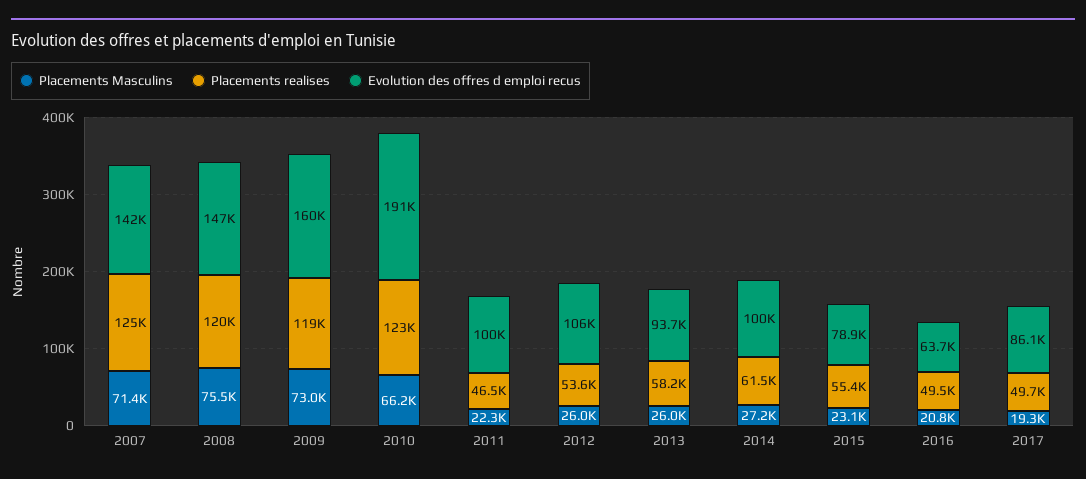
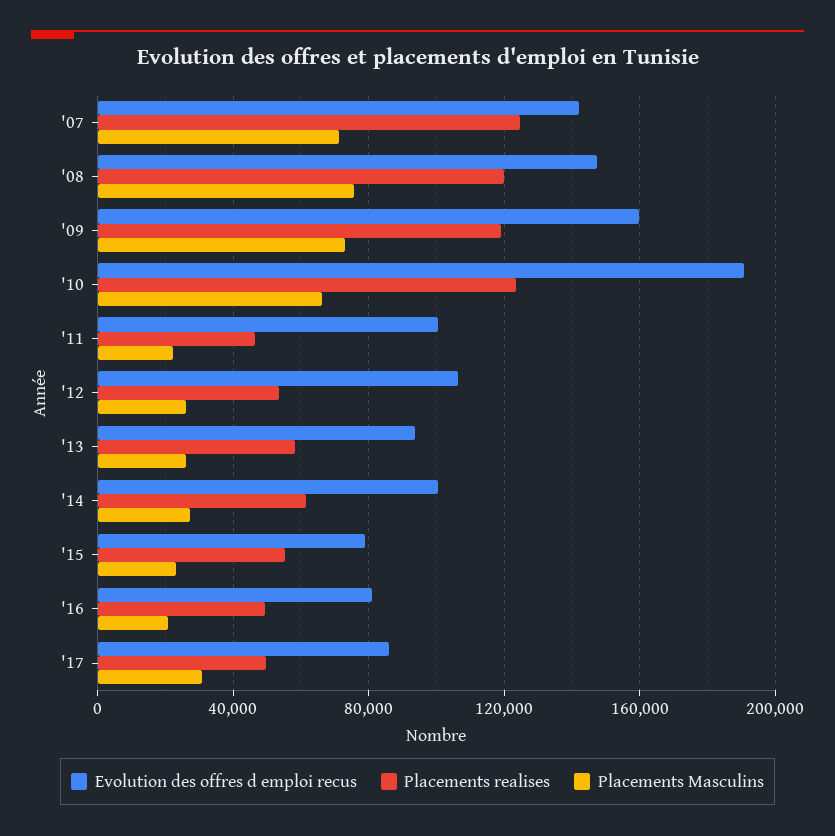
Evolution des offres d emploi recus, 2016: 63700 -> 80000
Placements Masculins, 2017: 19300 -> 30000

